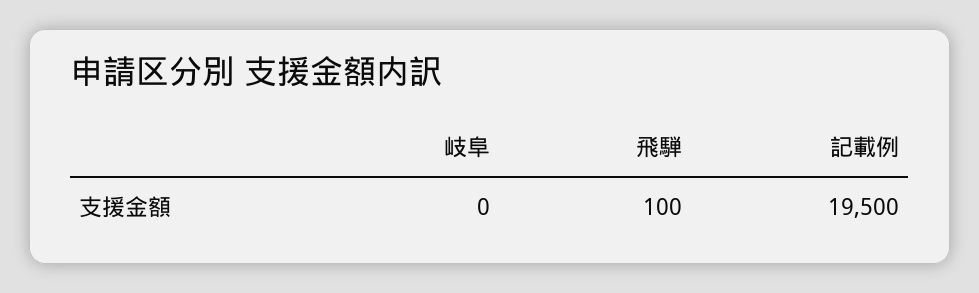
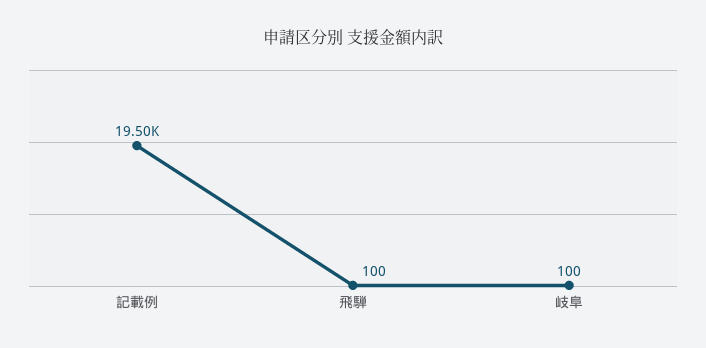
岐阜: 0 -> 100

